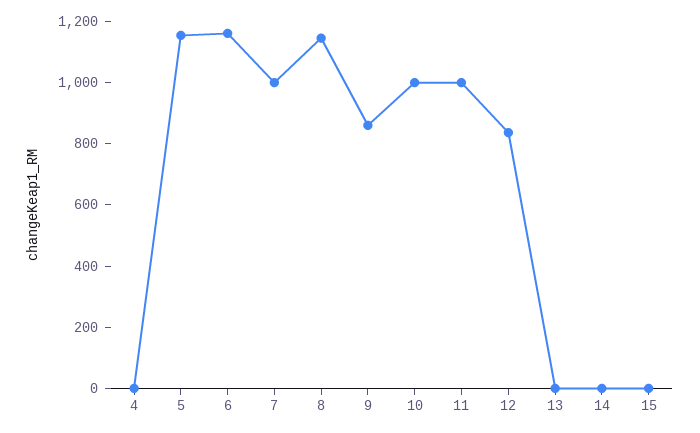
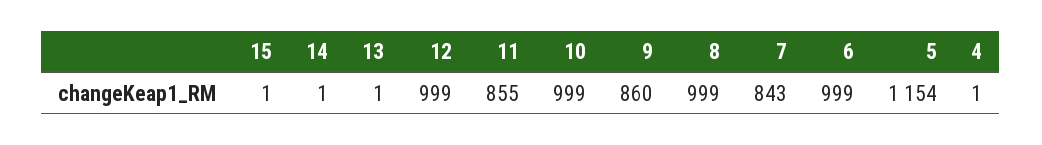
6: 1150 -> 999
7: 1000 -> 843
8: 1150 -> 999
11: 1000 -> 855
12: 850 -> 999

